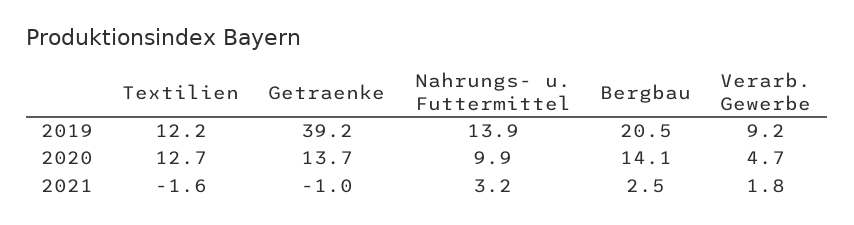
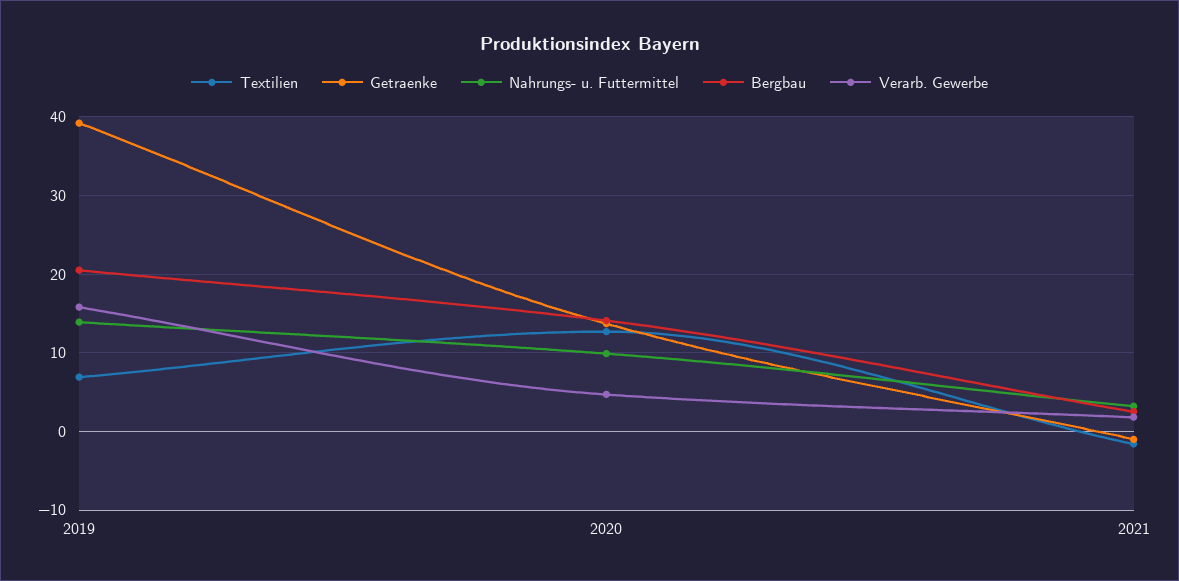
Textilien, 2019: 12.2 -> 7
Verarb. Gewerbe, 2019: 9.2 -> 16

